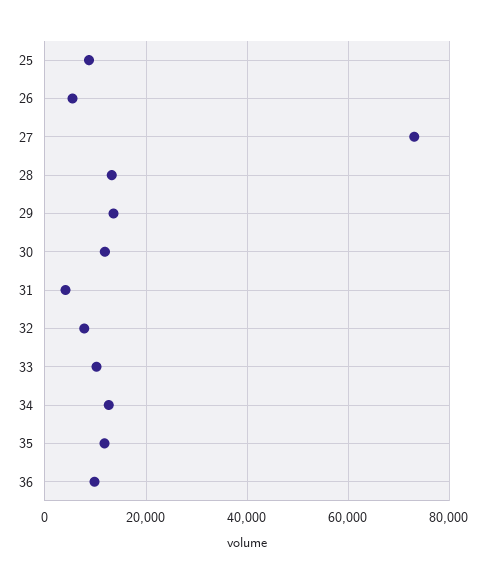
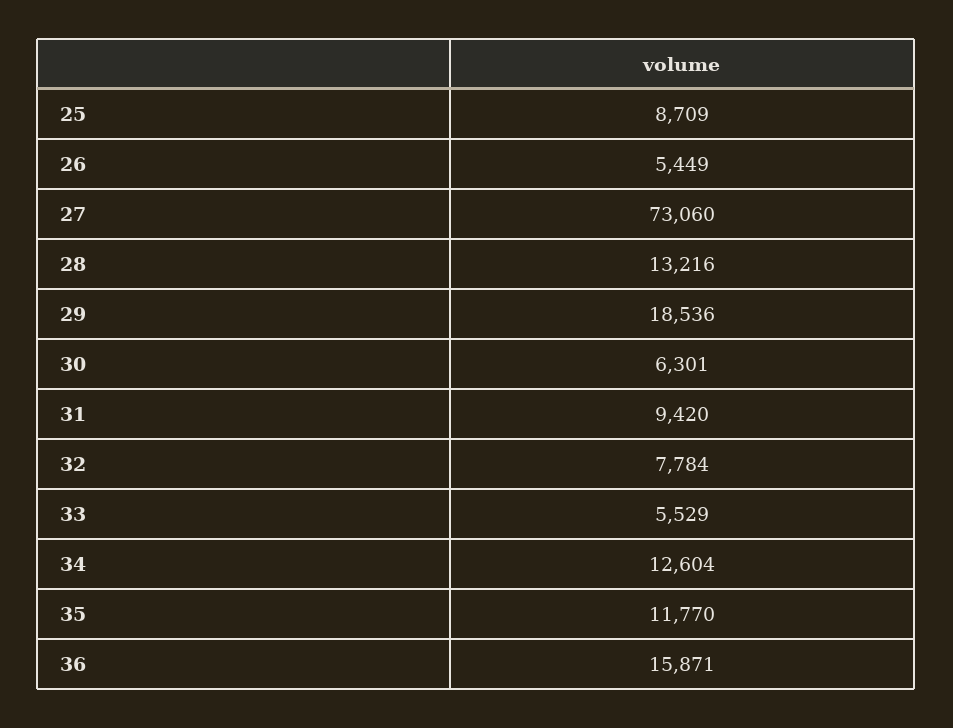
29: 14000 -> 18536
30: 12000 -> 6301
31: 4000 -> 9420
33: 10000 -> 5529
36: 10000 -> 15871

